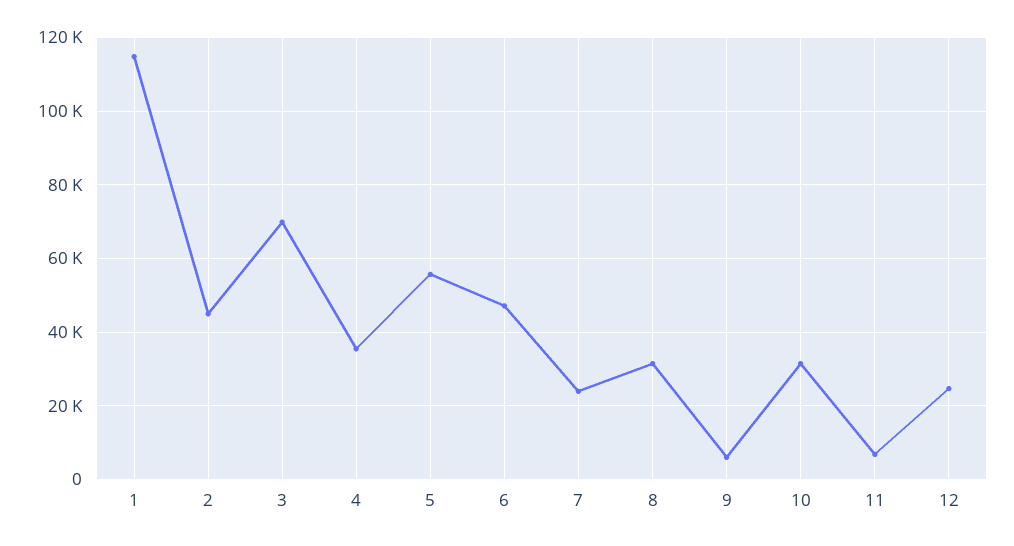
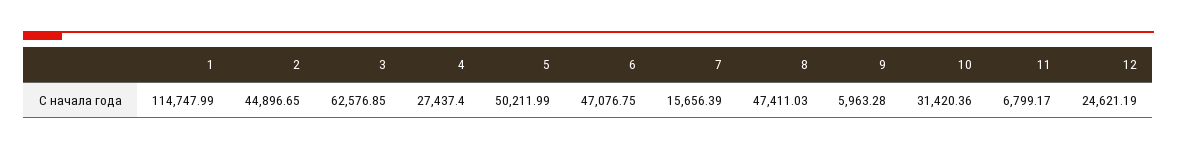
3: 70000 -> 62576.85
4: 36000 -> 27437.4
5: 56000 -> 50211.99
7: 24000 -> 15656.39
8: 32000 -> 47411.03

